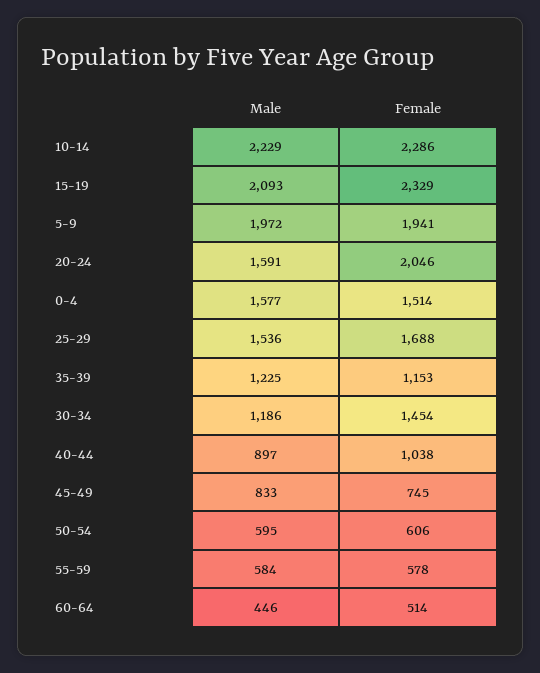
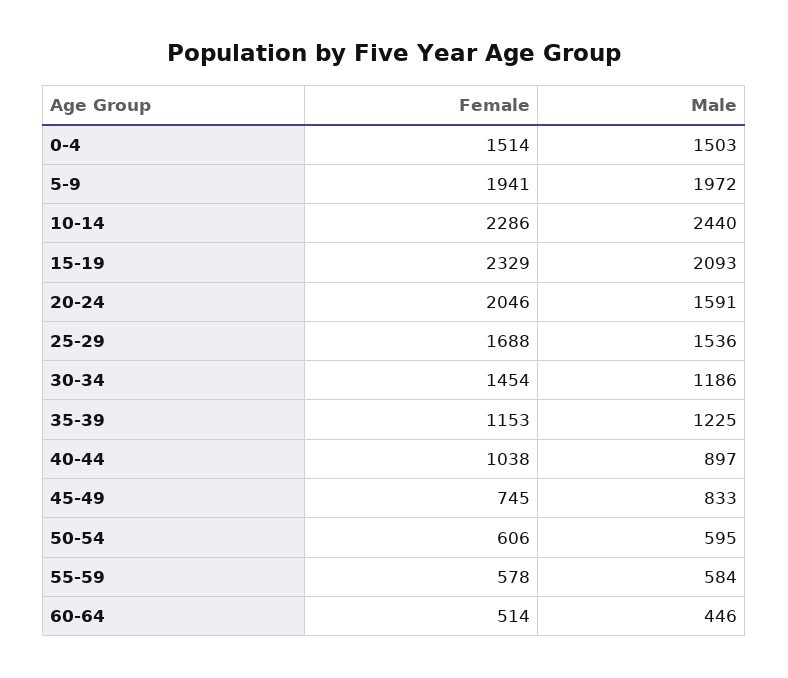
Male, 10-14: 2229 -> 2440
Male, 0-4: 1577 -> 1503

